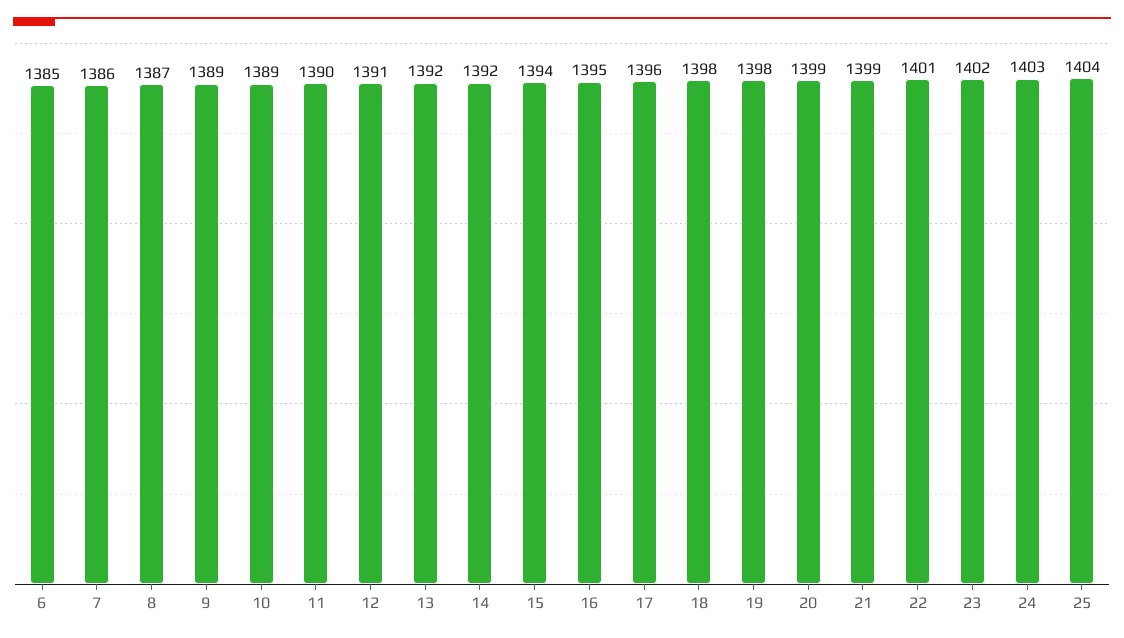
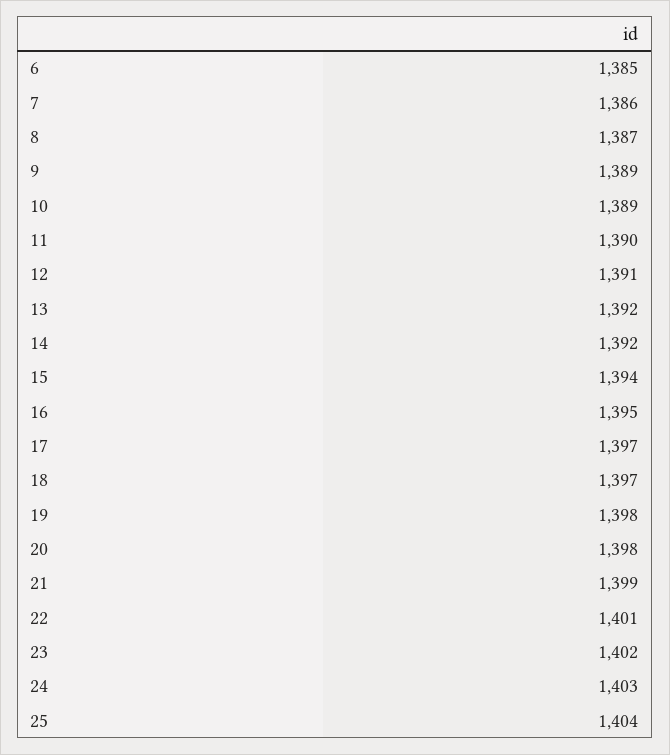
17: 1396 -> 1397
18: 1398 -> 1397
20: 1399 -> 1398

